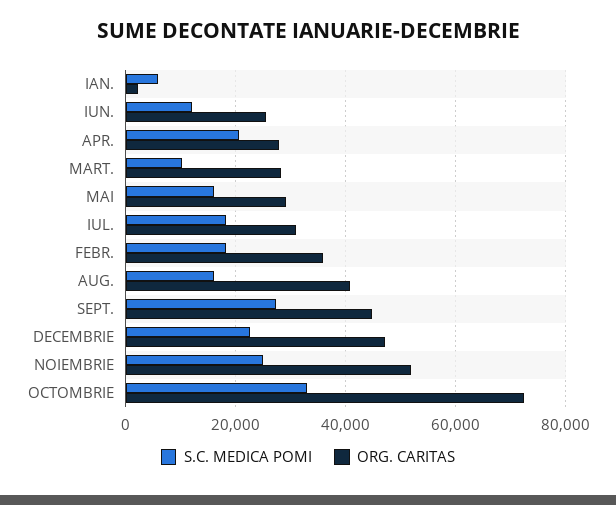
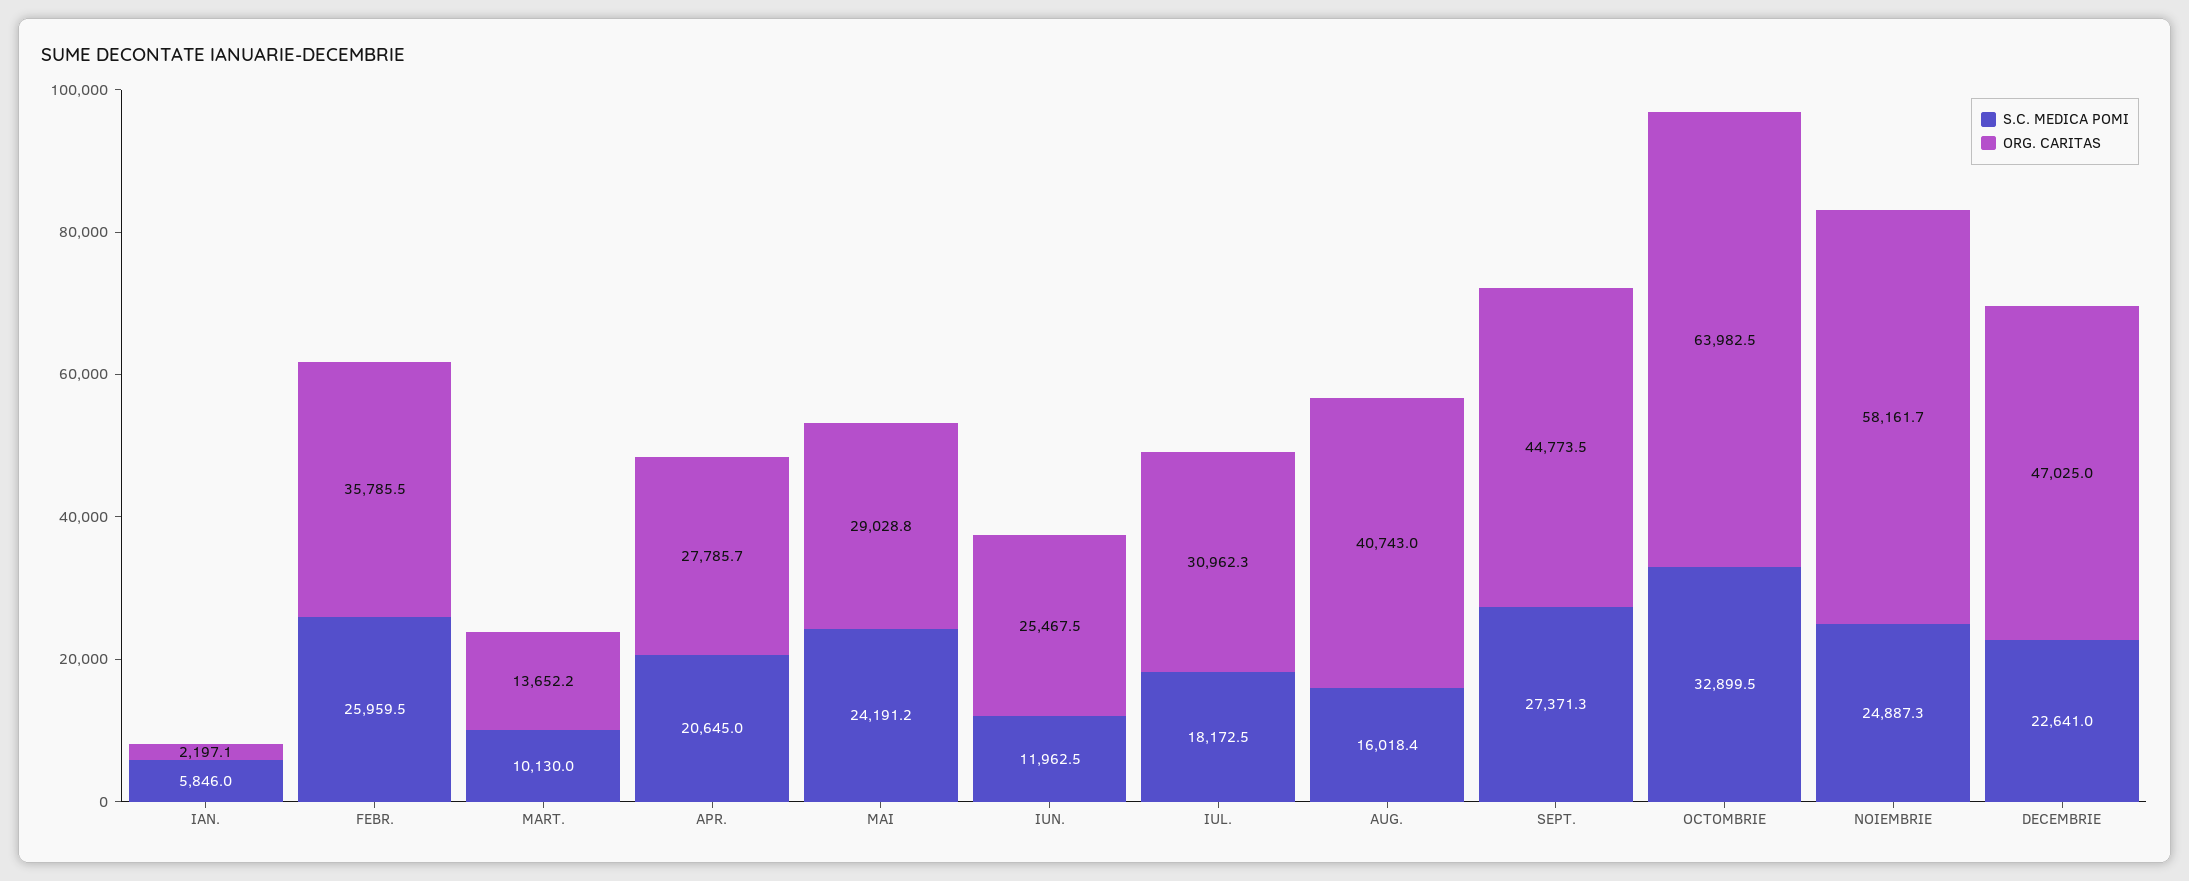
ORG. CARITAS, MART.: 28000 -> 13652.2
S.C. MEDICA POMI, MAI: 16000 -> 24191.2
S.C. MEDICA POMI, FEBR.: 18000 -> 25959.5
ORG. CARITAS, NOIEMBRIE: 52000 -> 58161.7
ORG. CARITAS, OCTOMBRIE: 72000 -> 63982.5

